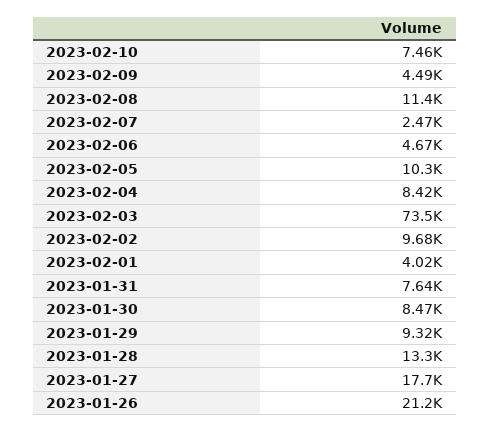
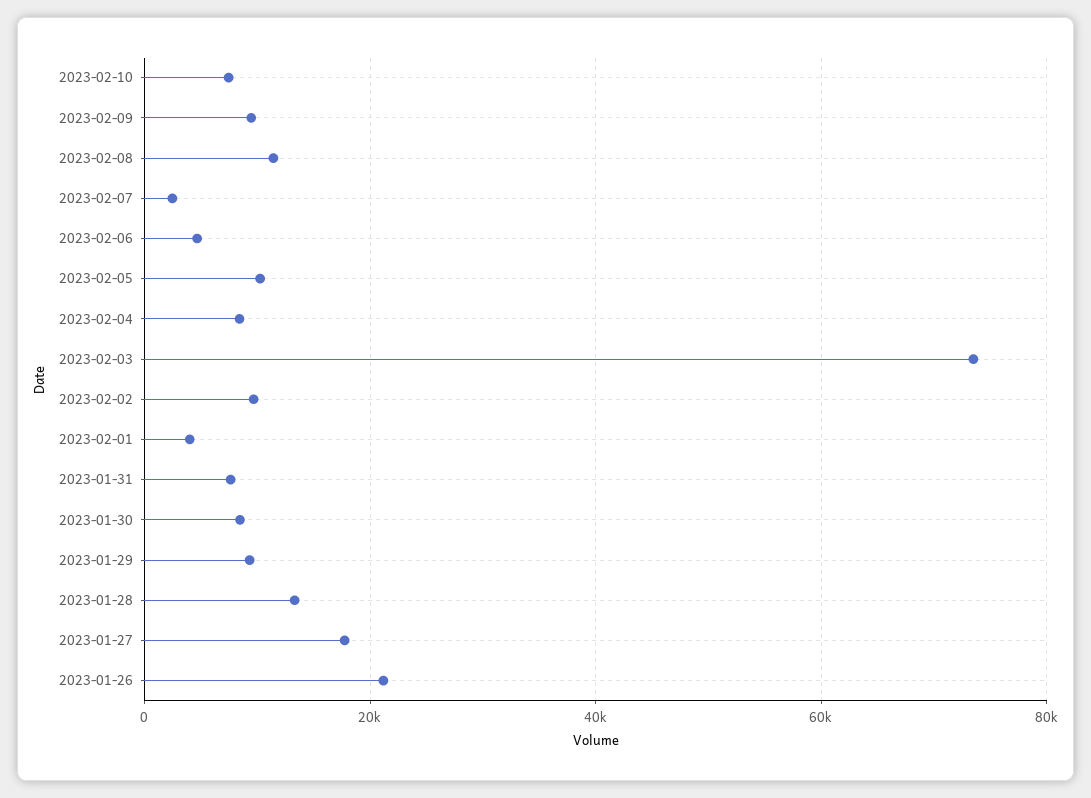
2023-02-09: 4490 -> 10000

